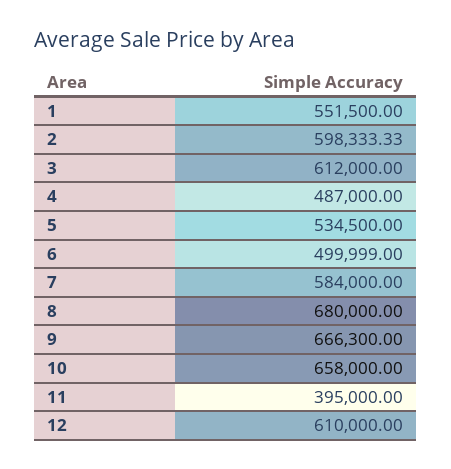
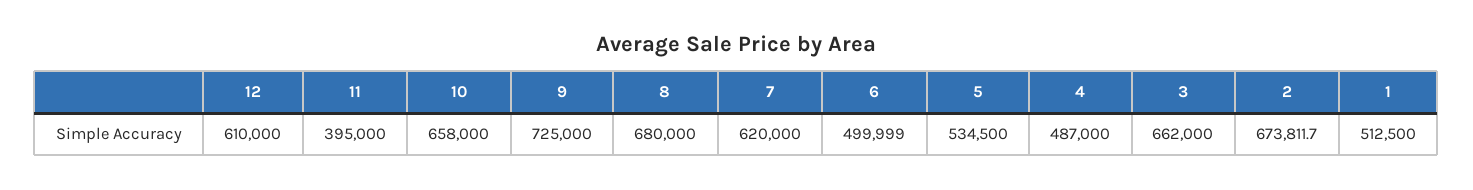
1: 551500 -> 512500
2: 598333.33 -> 673811.7
3: 612000 -> 662000
7: 584000 -> 620000
9: 666300 -> 725000

